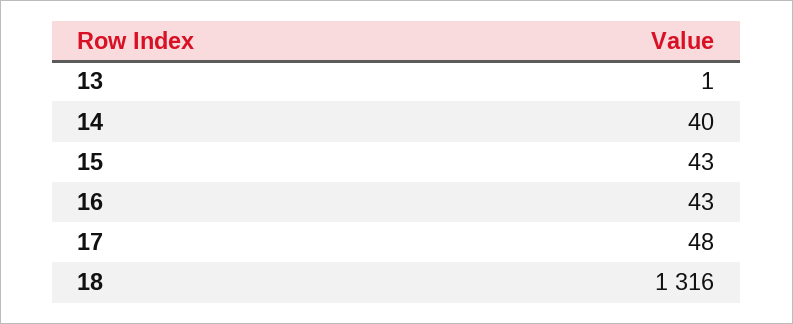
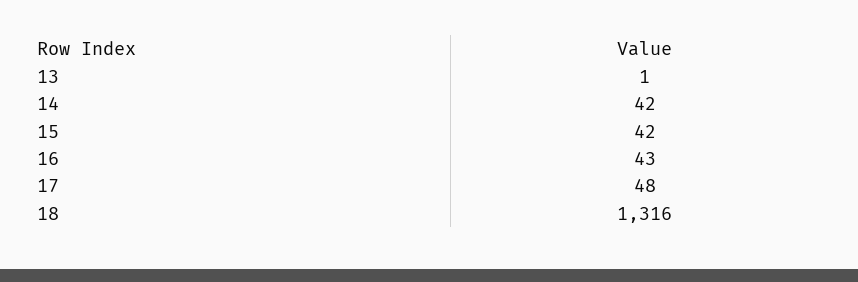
14: 40 -> 42
15: 43 -> 42

